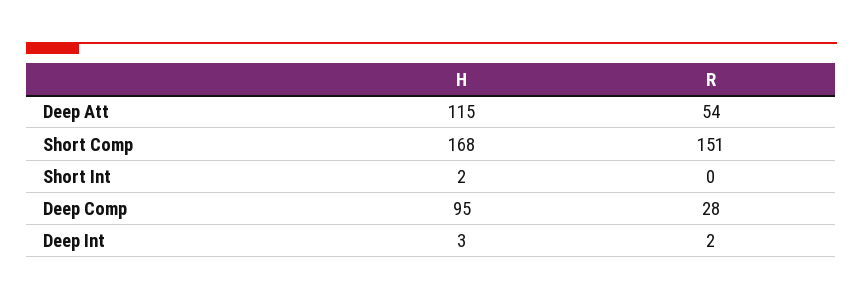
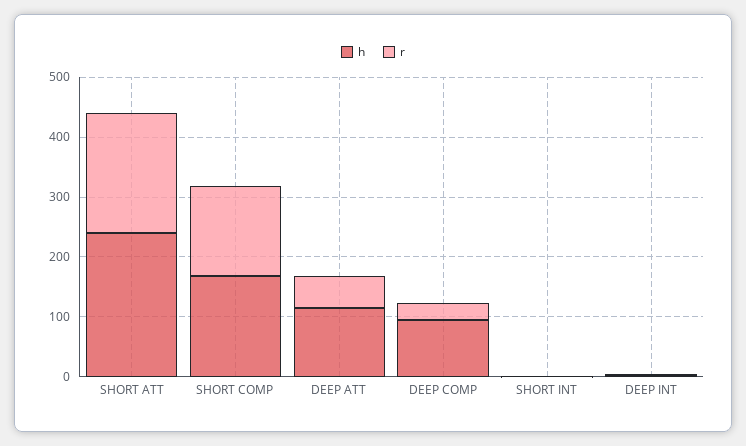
H, SHORT ATT: none -> 240
R, SHORT ATT: none -> 200

